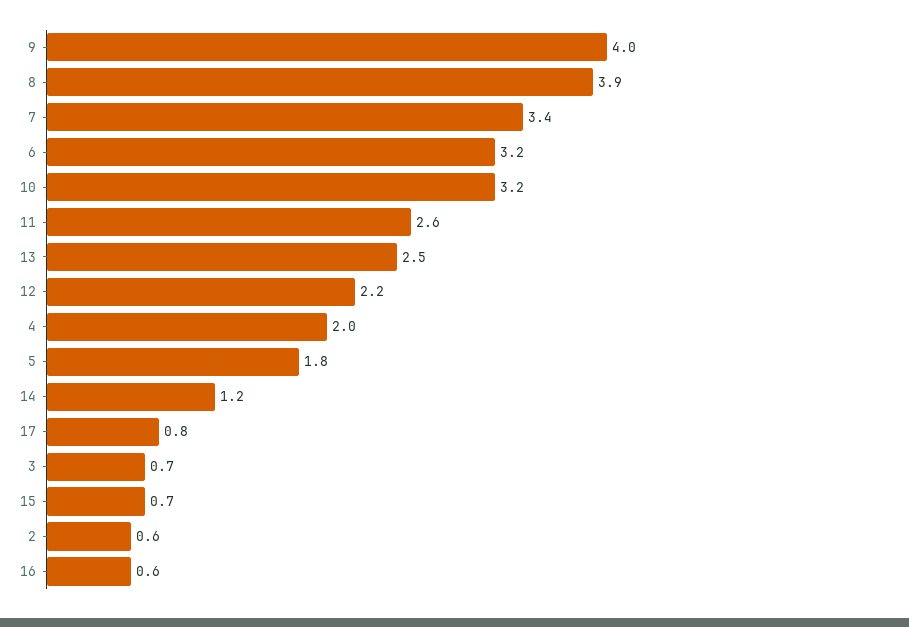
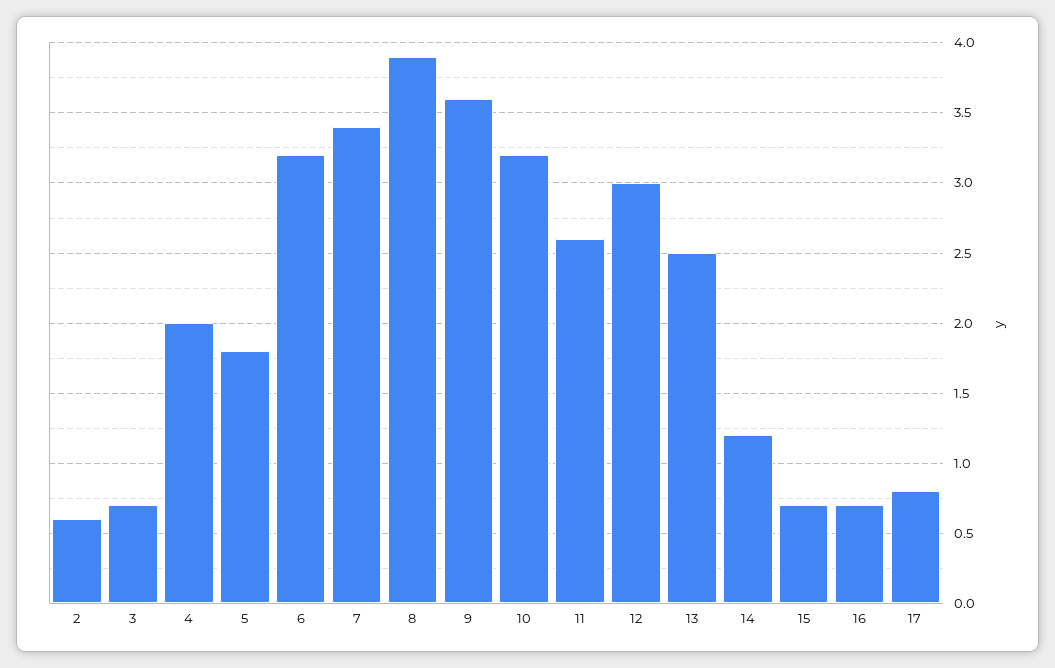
9: 4 -> 3.6
12: 2.2 -> 3
16: 0.6 -> 0.7

